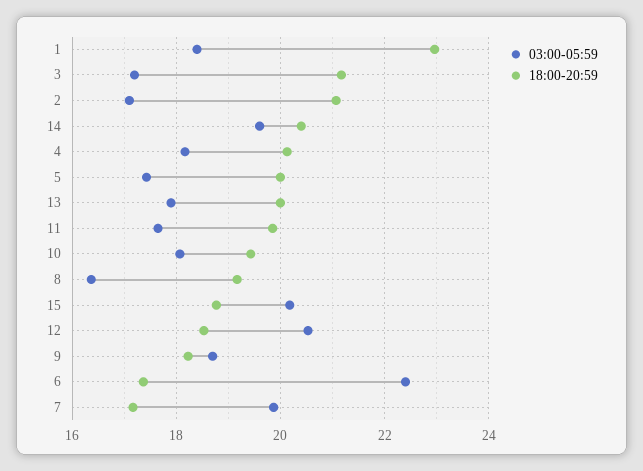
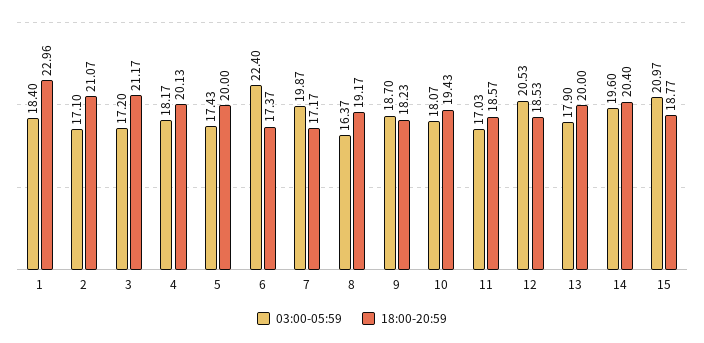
03:00-05:59, 11: 17.6 -> 17.03
18:00-20:59, 11: 19.8 -> 18.57
03:00-05:59, 15: 20.2 -> 20.97

